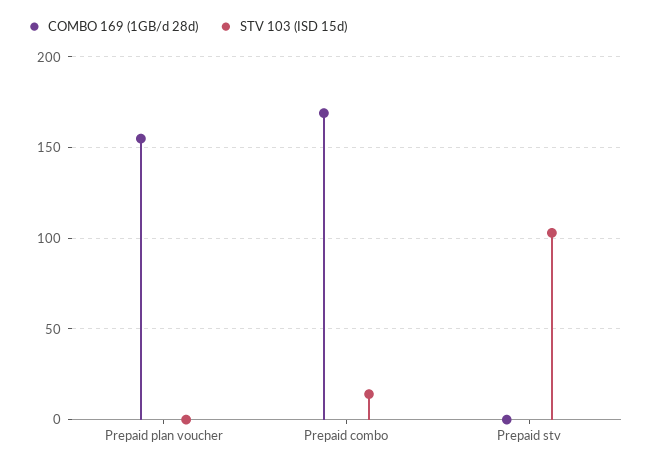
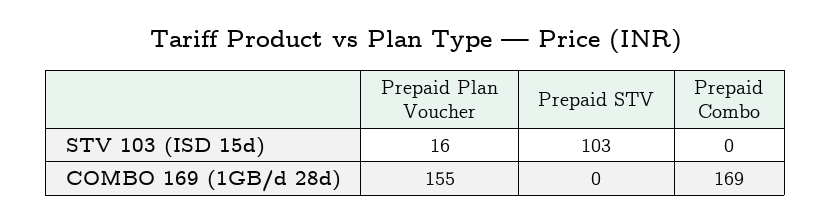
STV 103 (ISD 15d), Prepaid plan voucher: 0 -> 16
STV 103 (ISD 15d), Prepaid combo: 15 -> 0

